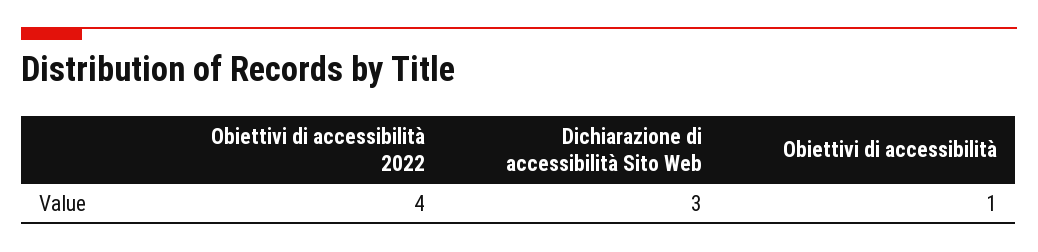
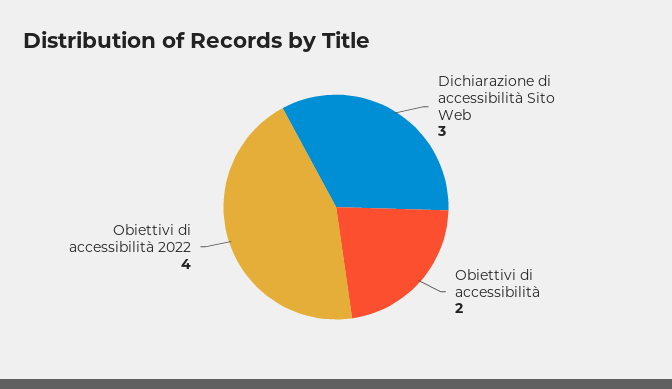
Obiettivi di accessibilità: 1 -> 2

